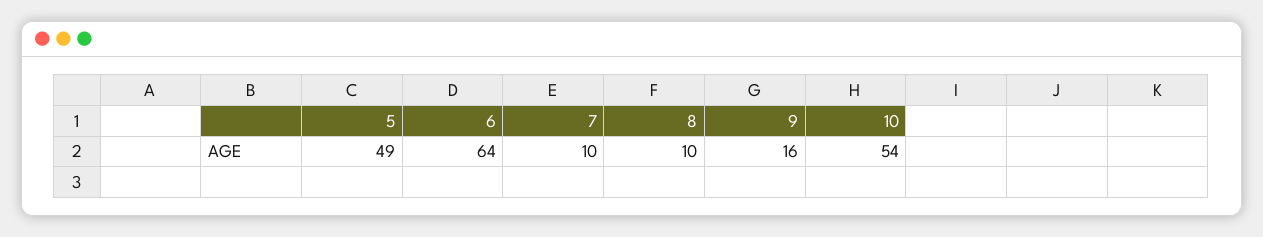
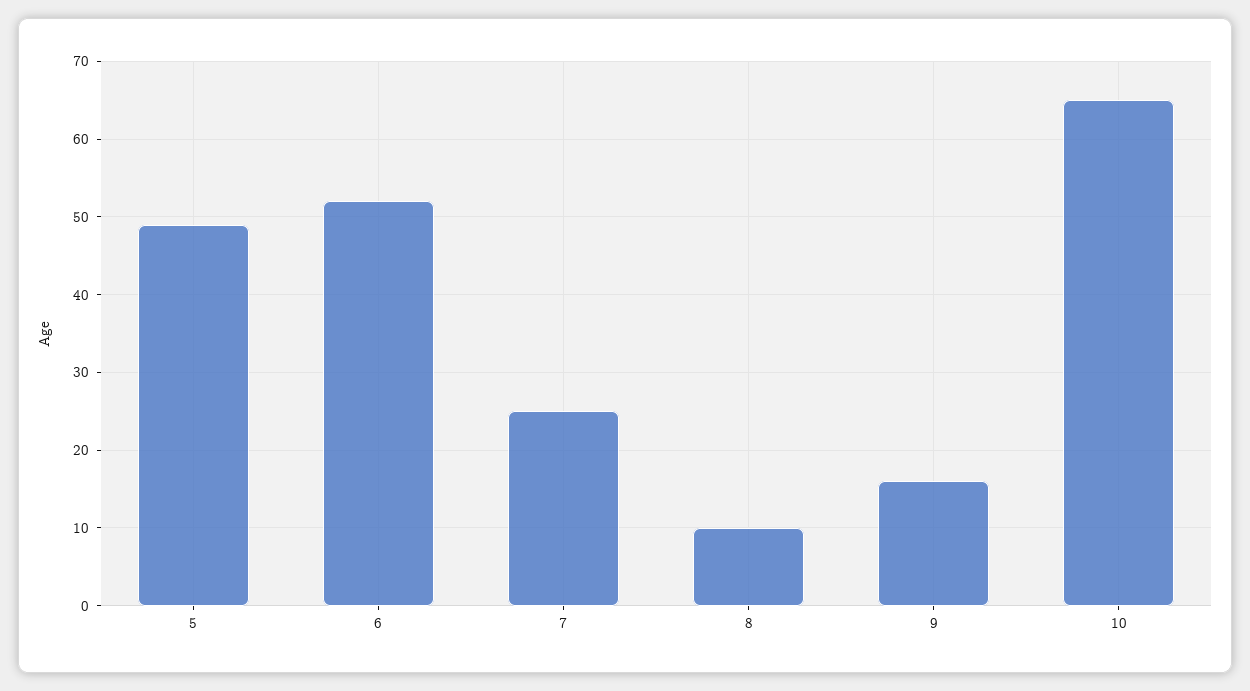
6: 64 -> 52
7: 10 -> 25
10: 54 -> 65

